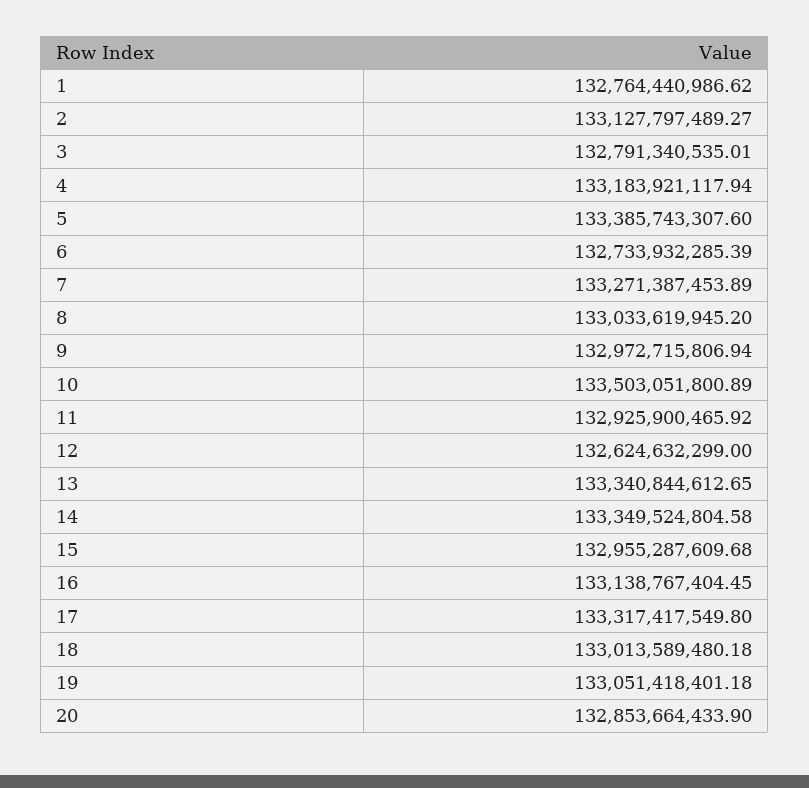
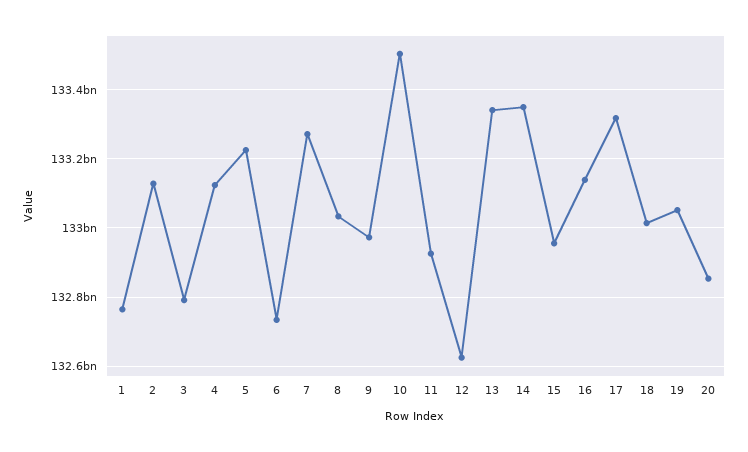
4: 133183921117.94 -> 133120000000
5: 133385743307.6 -> 133220000000

